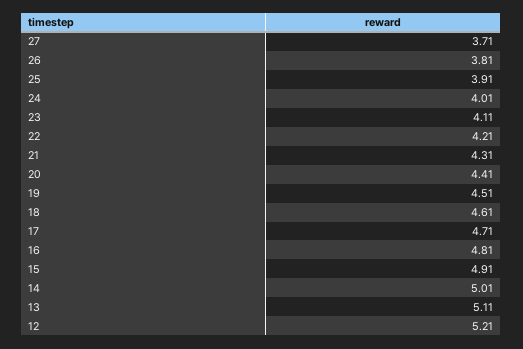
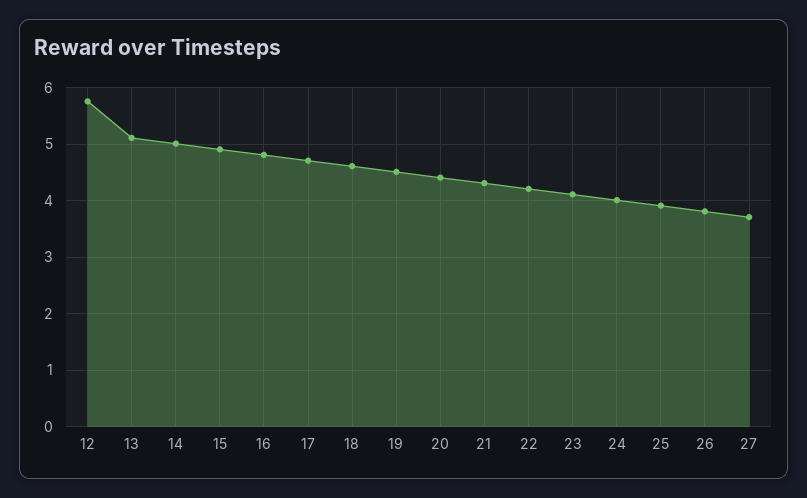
12: 5.21 -> 5.8

